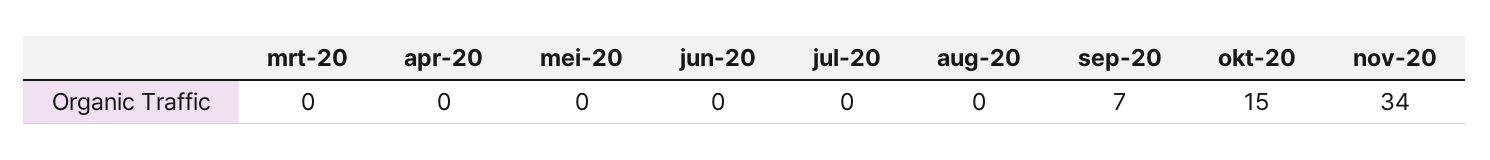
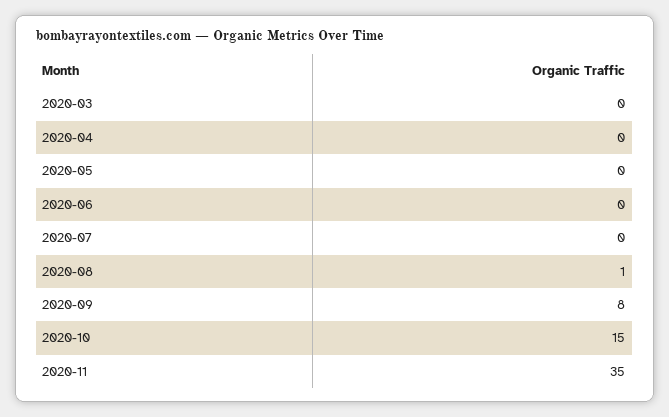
aug-20: 0 -> 1
sep-20: 7 -> 8
nov-20: 34 -> 35

